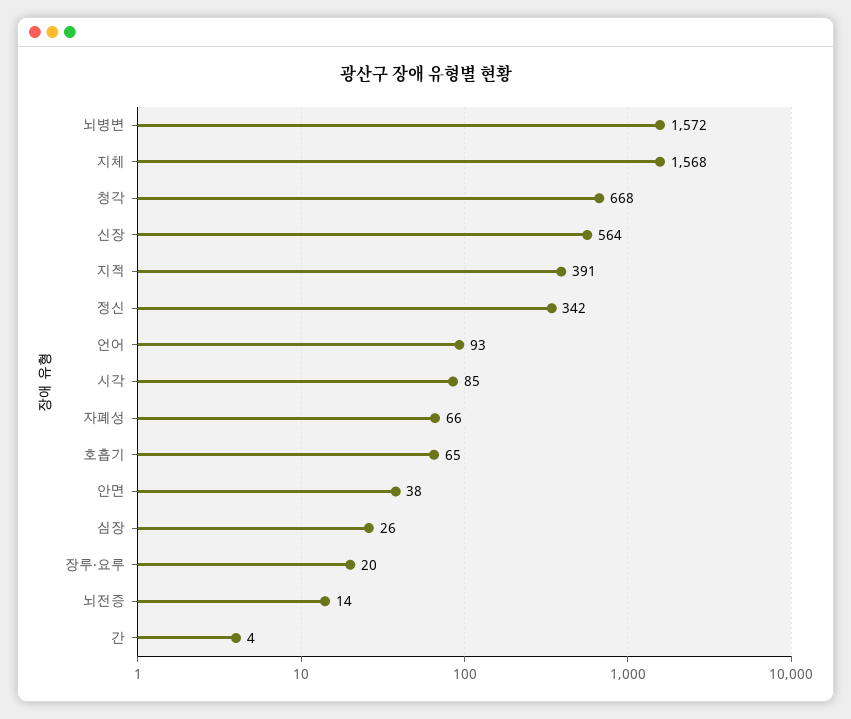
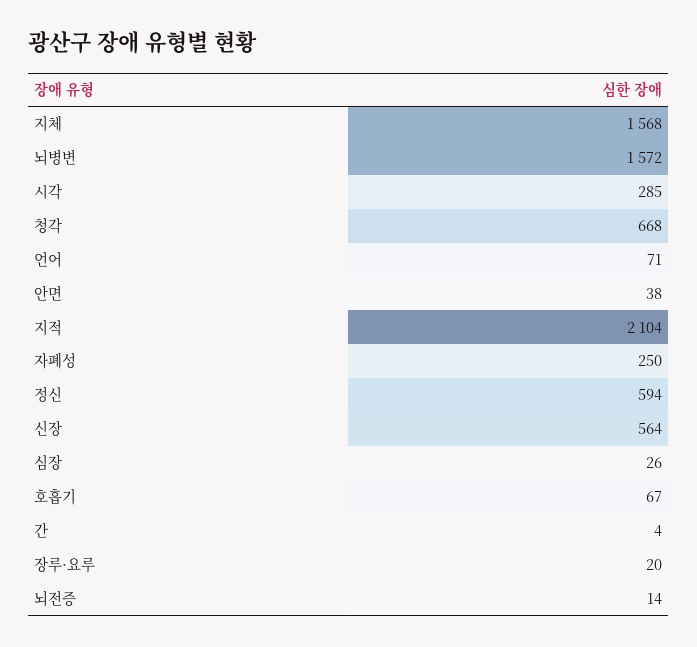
지적: 391 -> 2104
정신: 342 -> 594
언어: 93 -> 71
시각: 85 -> 285
자폐성: 66 -> 250
호흡기: 65 -> 67

